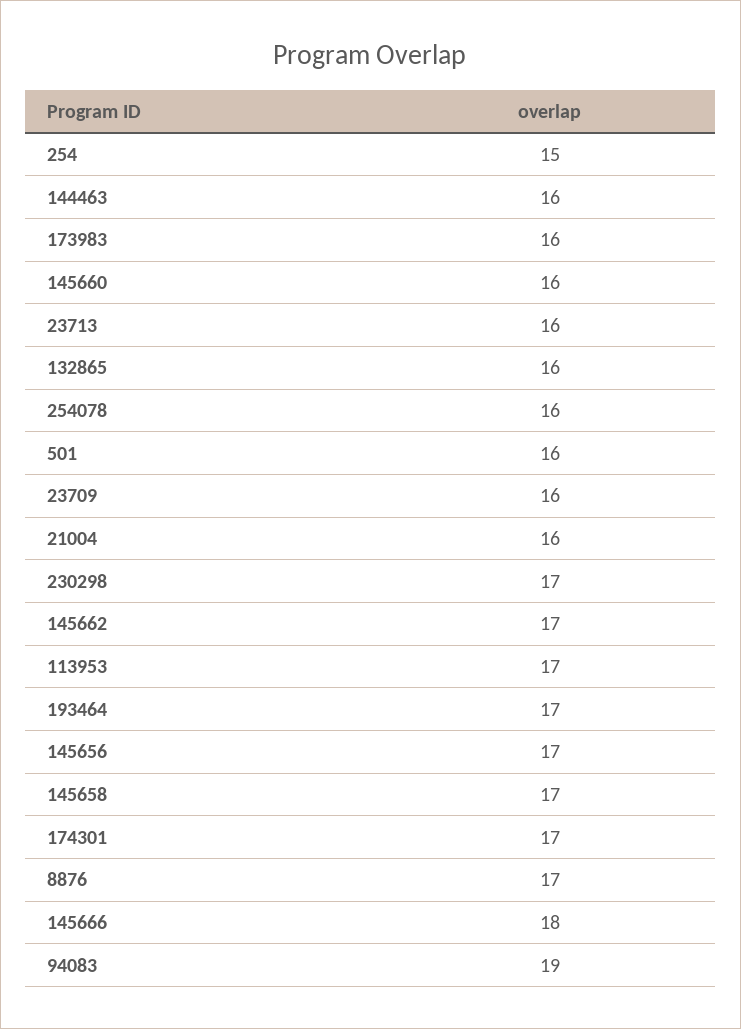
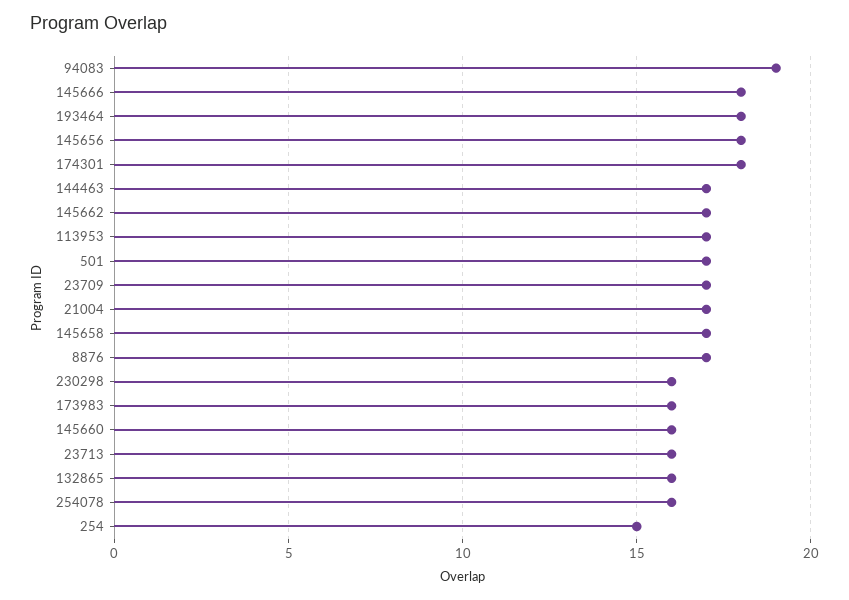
144463: 16 -> 17
501: 16 -> 17
23709: 16 -> 17
21004: 16 -> 17
230298: 17 -> 16
193464: 17 -> 18
145656: 17 -> 18
174301: 17 -> 18

